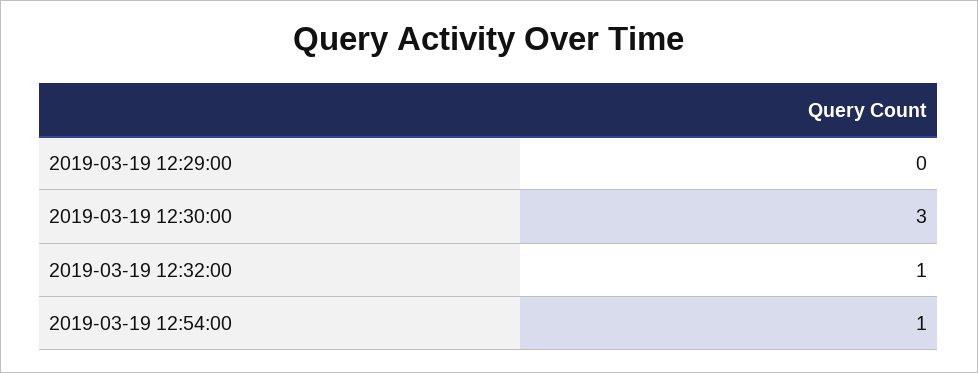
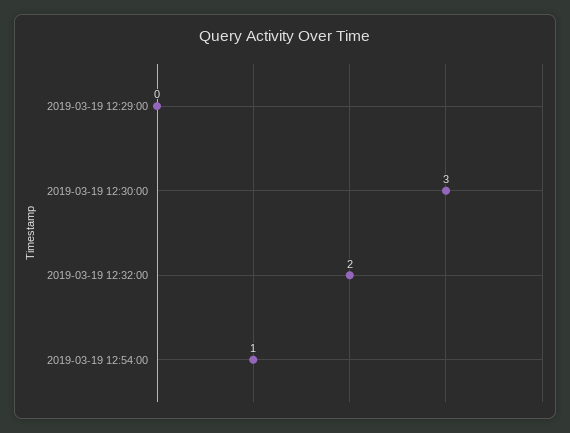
2019-03-19 12:32:00: 1 -> 2

